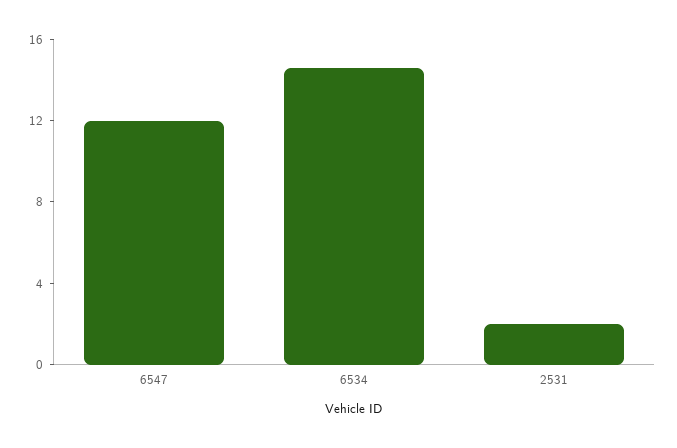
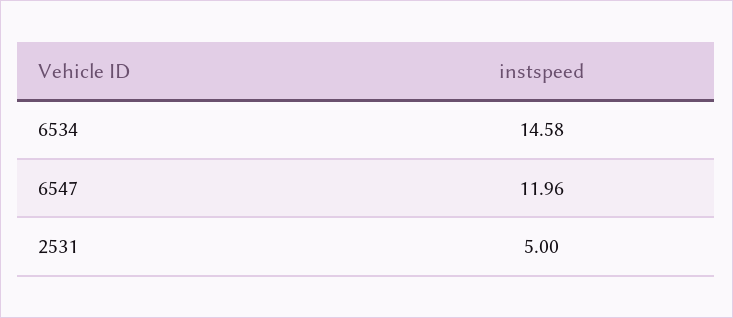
2531: 2 -> 5

